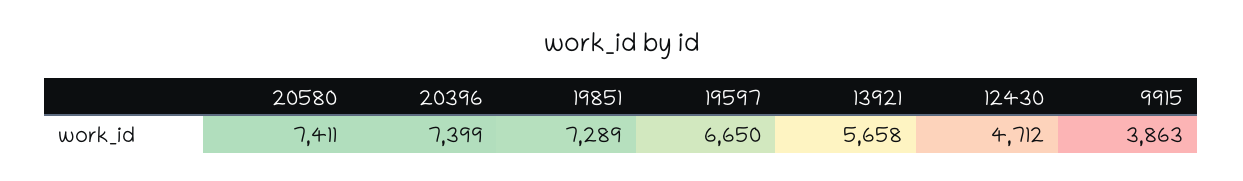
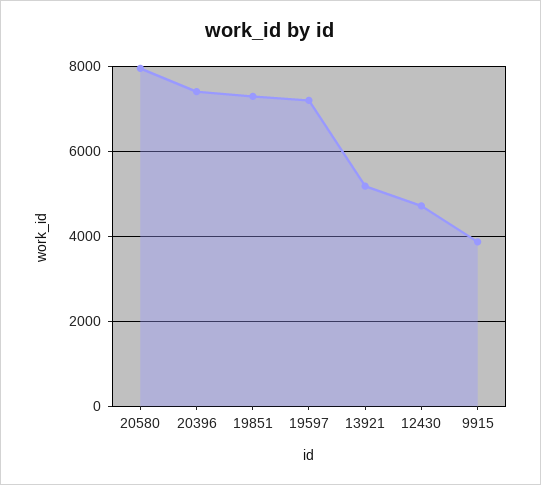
20580: 7411 -> 8000
19597: 6650 -> 7200
13921: 5658 -> 5200

